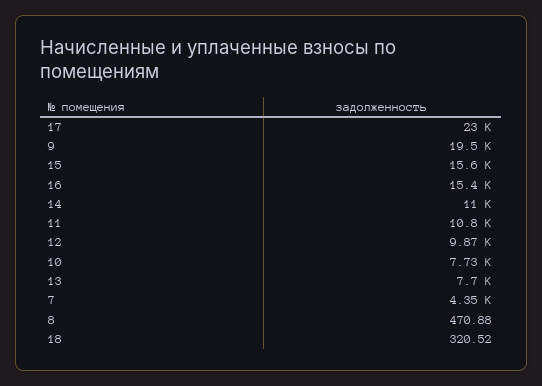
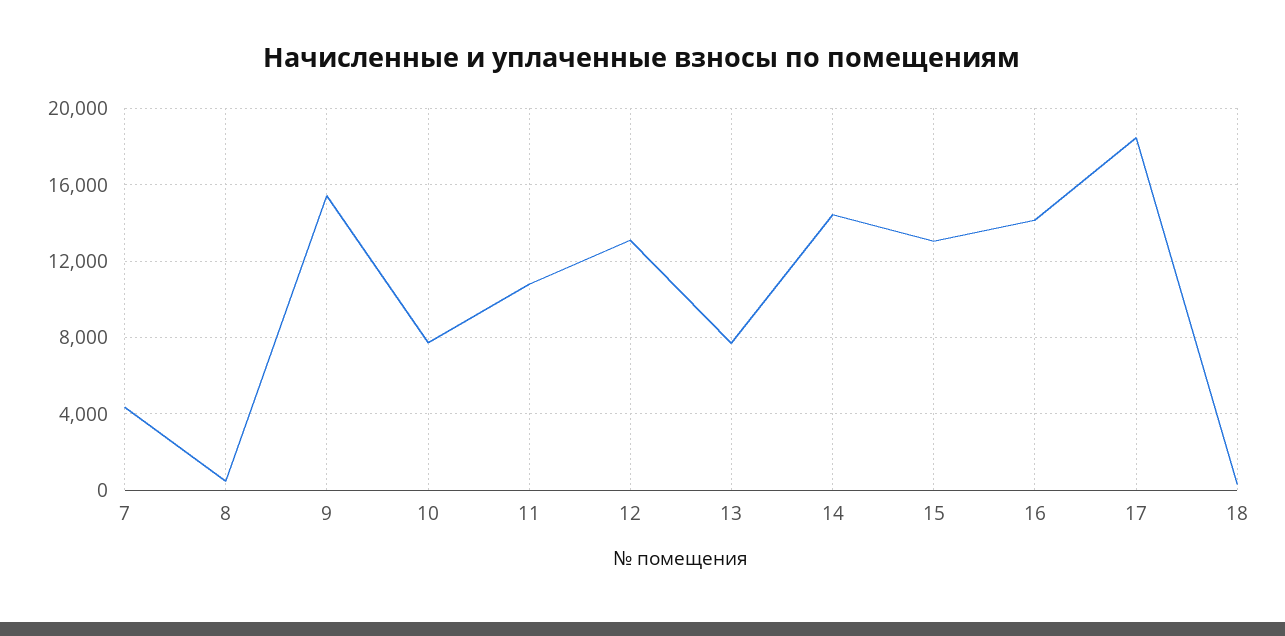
17: 23000 -> 18500
9: 19500 -> 15500
15: 15600 -> 13000
16: 15400 -> 14000
14: 11000 -> 14500
12: 9870 -> 13000

